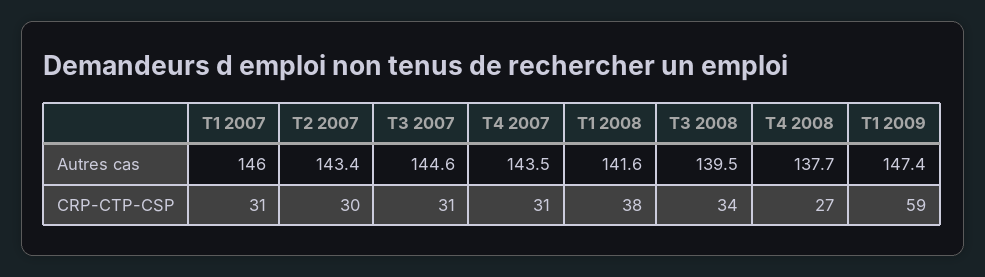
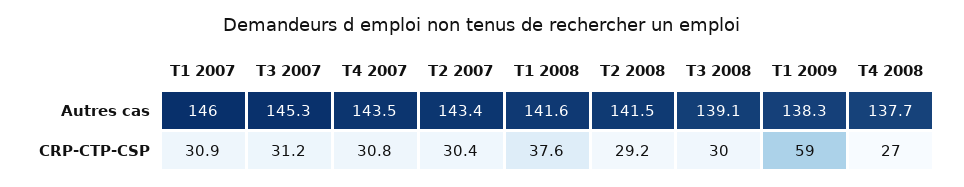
T3 2007, Autres cas: 144.6 -> 145.3
T3 2008, Autres cas: 139.5 -> 139.1
T1 2009, Autres cas: 147.4 -> 138.3
T3 2008, CRP-CTP-CSP: 34 -> 30
T2 2008, Autres cas: none -> 141.5
T2 2008, CRP-CTP-CSP: none -> 29.2

